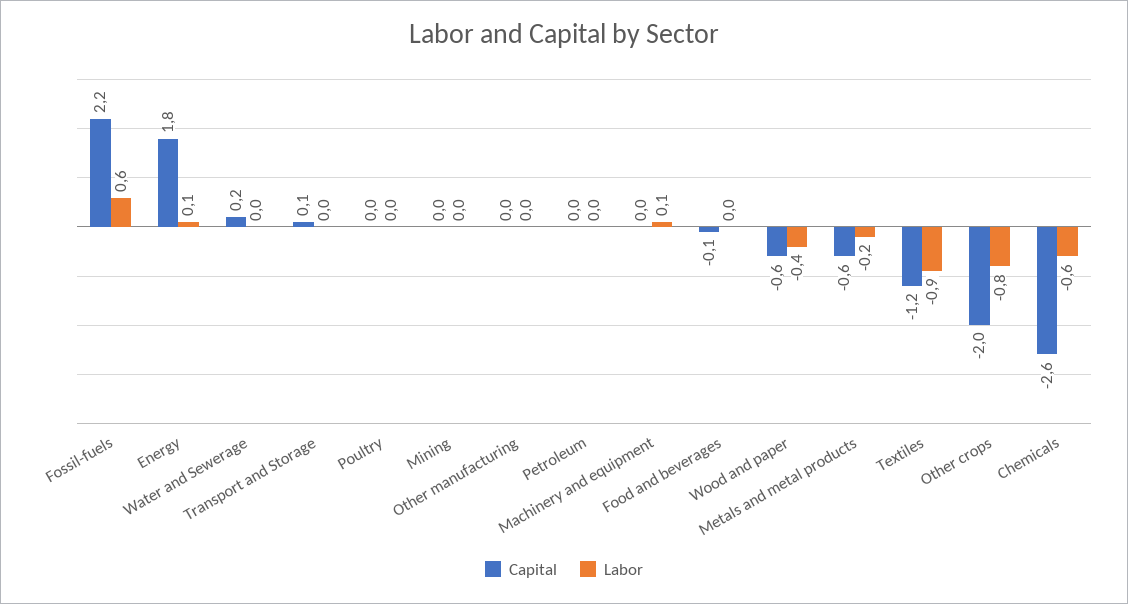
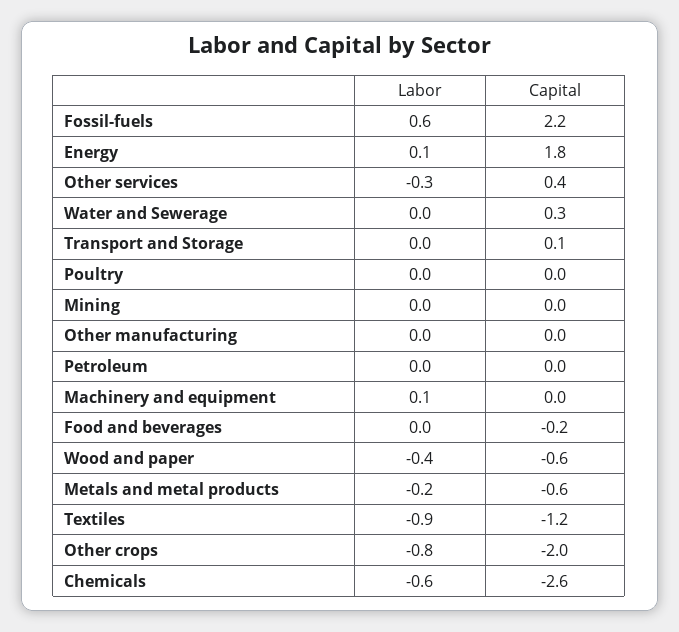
Capital, Water and Sewerage: 0.2 -> 0.3
Capital, Food and beverages: -0.1 -> -0.2
Labor, Other services: none -> -0.3
Capital, Other services: none -> 0.4

